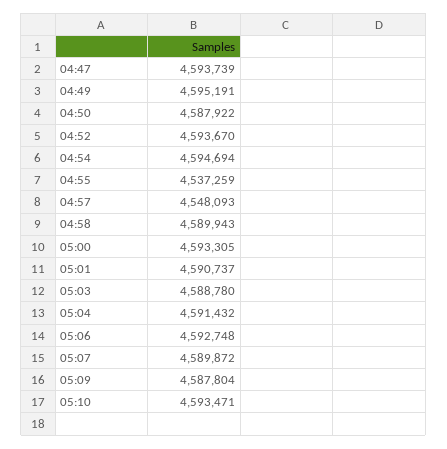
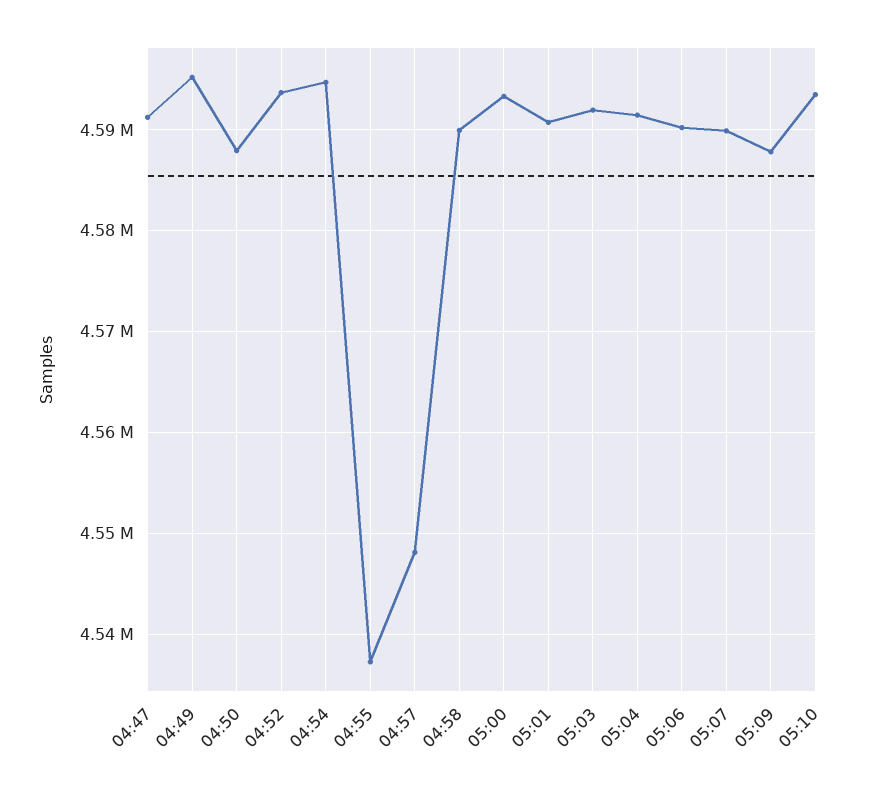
04:47: 4593739 -> 4591000
05:03: 4588780 -> 4592000
05:06: 4592748 -> 4590000

